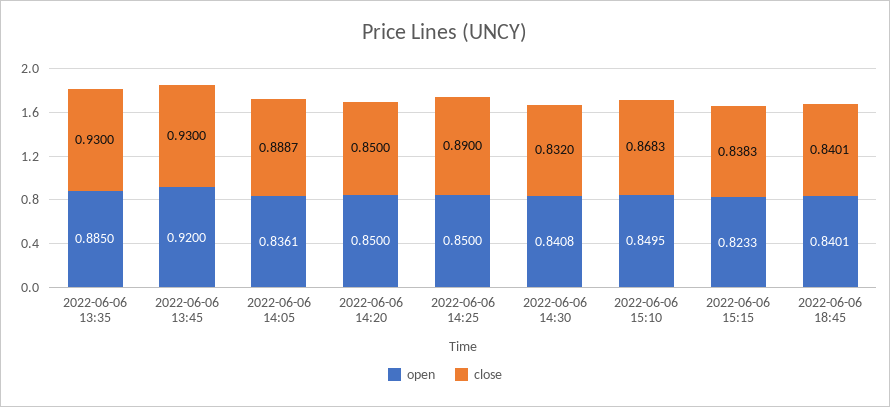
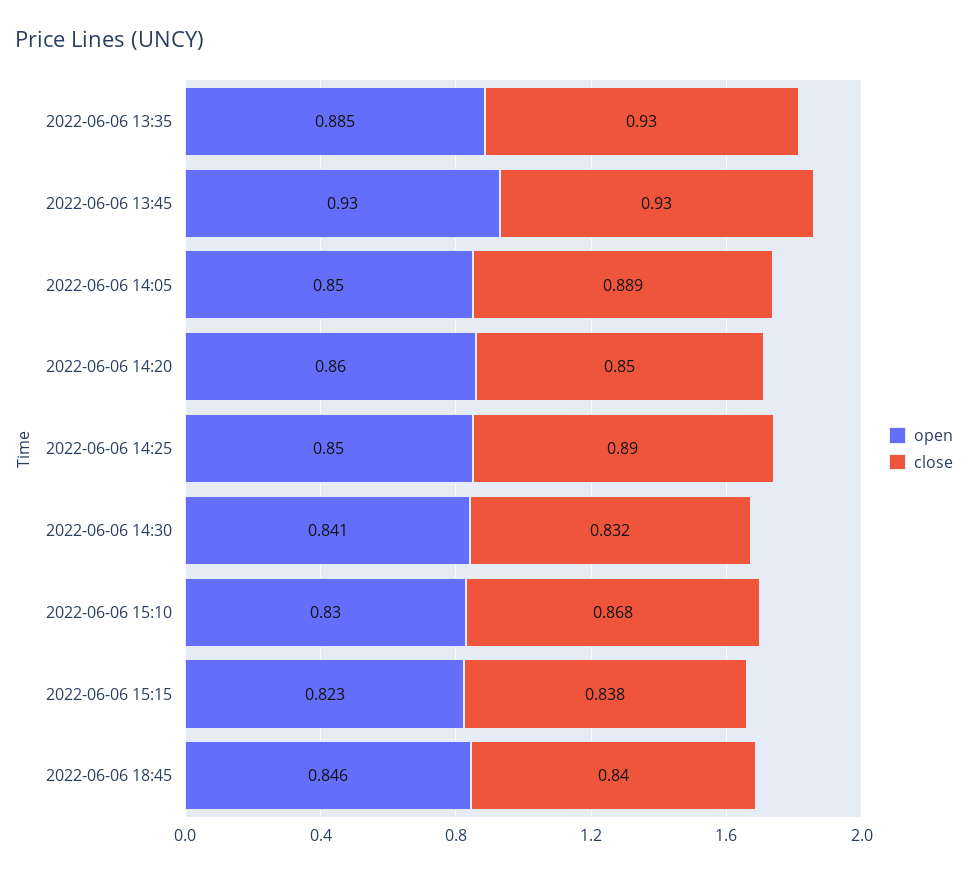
open, 2022-06-06 13:45: 0.92 -> 0.93
open, 2022-06-06 14:05: 0.8361 -> 0.85
open, 2022-06-06 14:20: 0.85 -> 0.86
open, 2022-06-06 15:10: 0.8495 -> 0.83
open, 2022-06-06 18:45: 0.8401 -> 0.846

